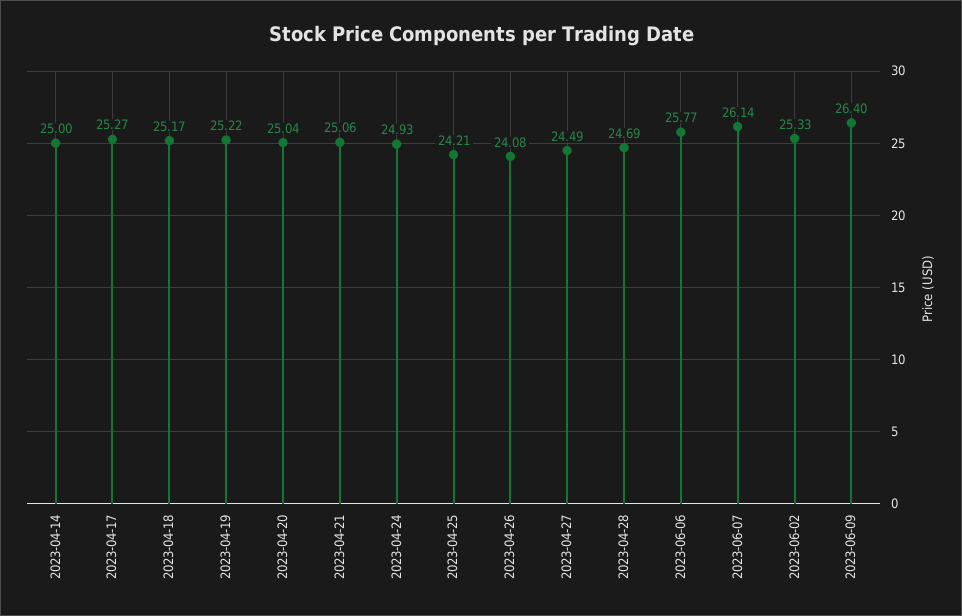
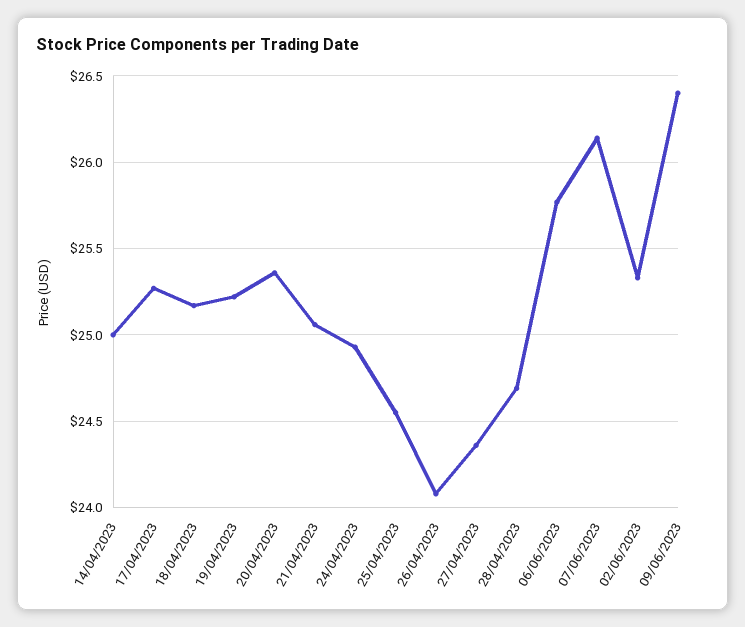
2023-04-20: 25.04 -> 25.35
2023-04-25: 24.21 -> 24.55
2023-04-27: 24.49 -> 24.35

